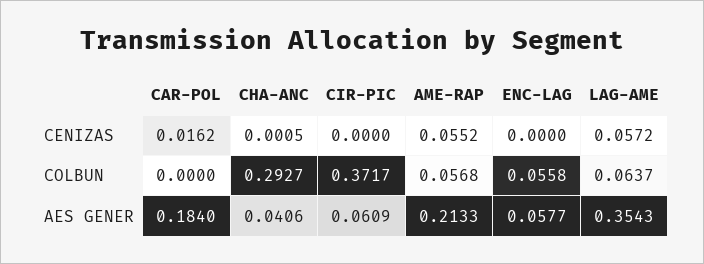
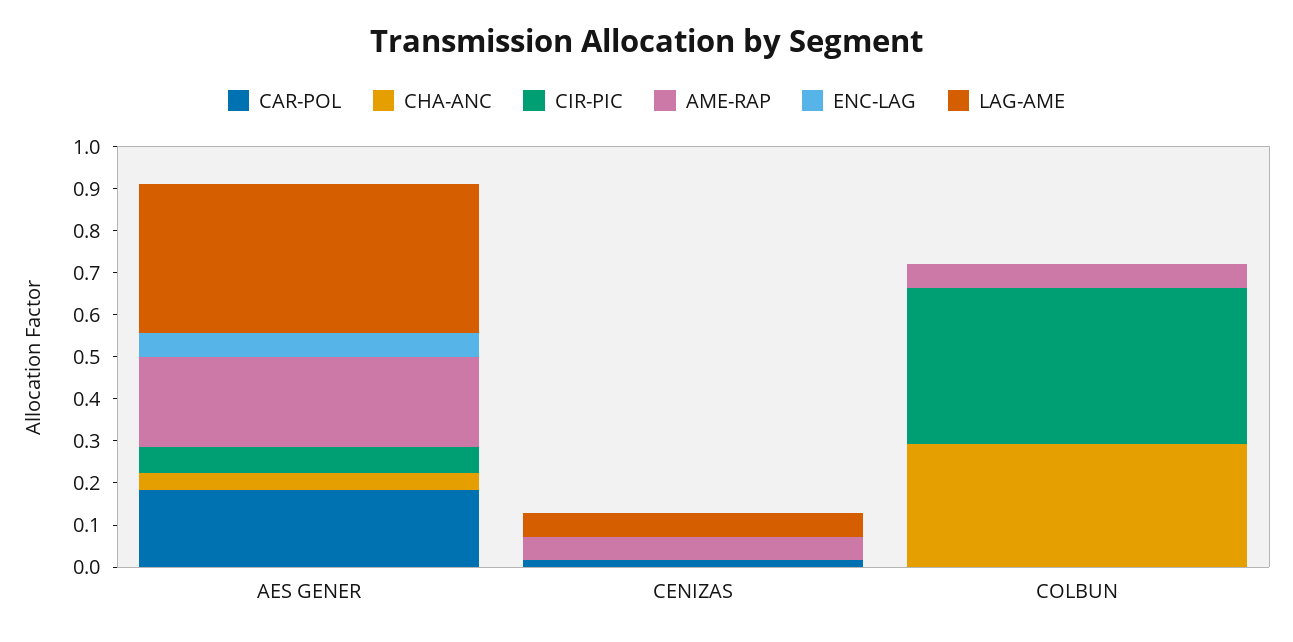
ENC-LAG, COLBUN: 0.0558 -> 0
LAG-AME, COLBUN: 0.0637 -> 0

